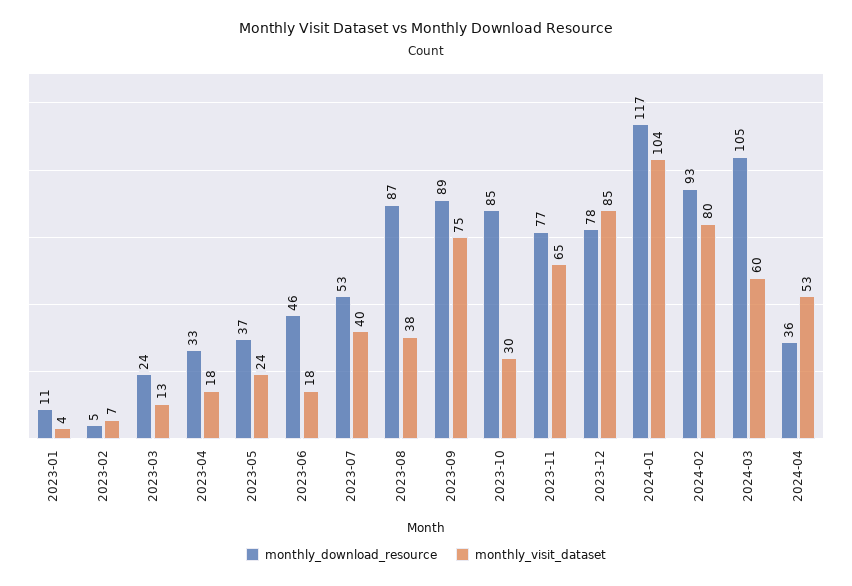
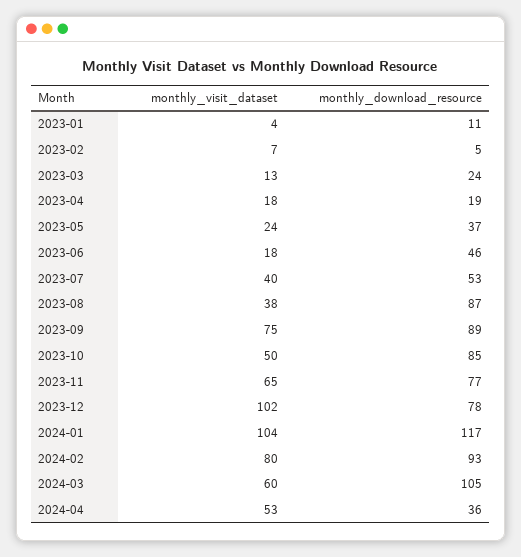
monthly_download_resource, 2023-04: 33 -> 19
monthly_visit_dataset, 2023-10: 30 -> 50
monthly_visit_dataset, 2023-12: 85 -> 102

